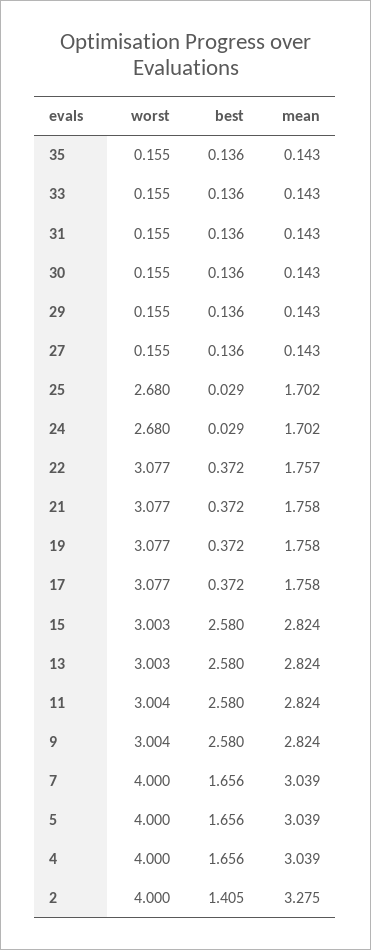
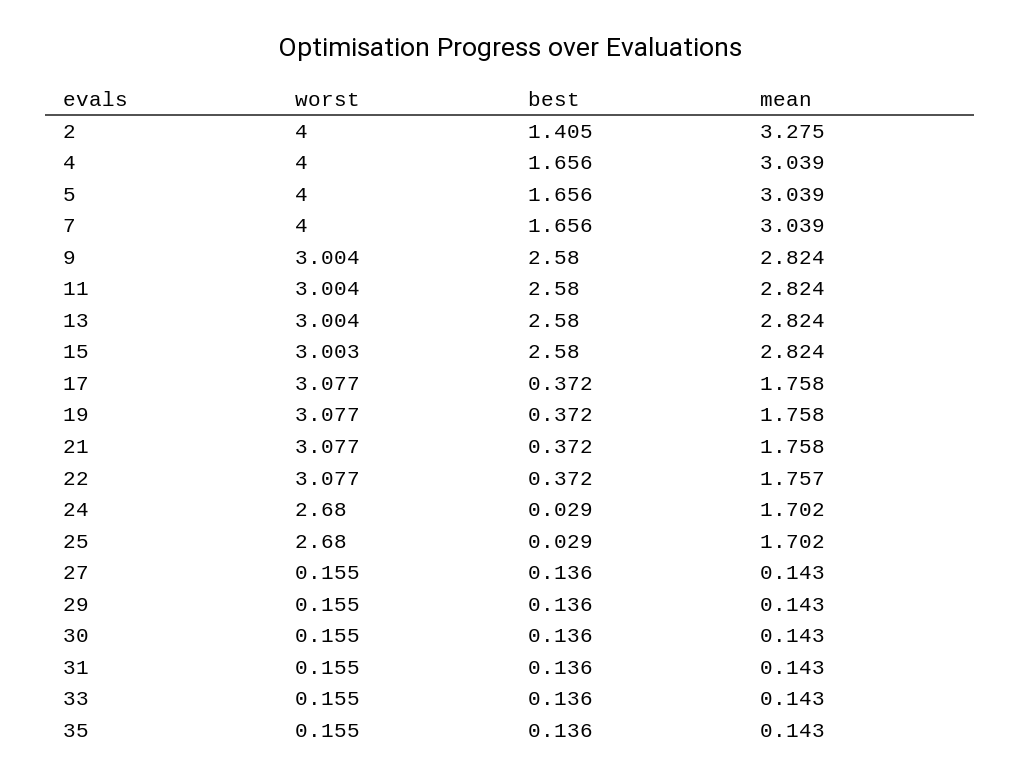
worst, 13: 3.003 -> 3.004

